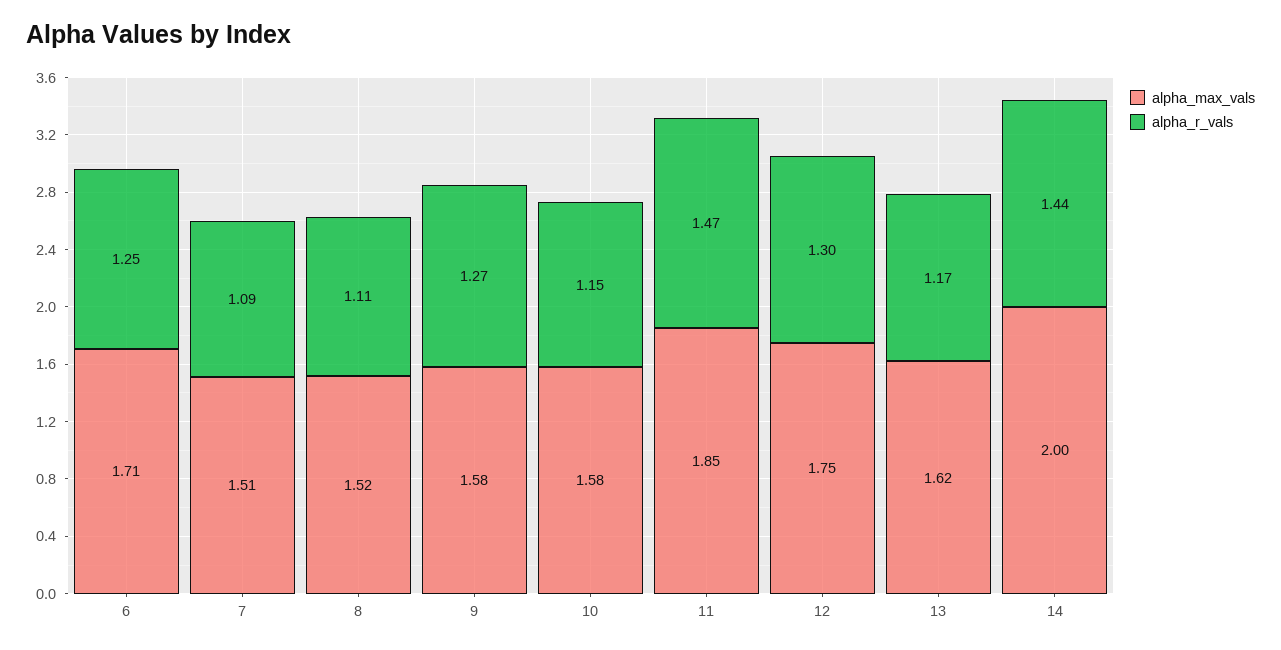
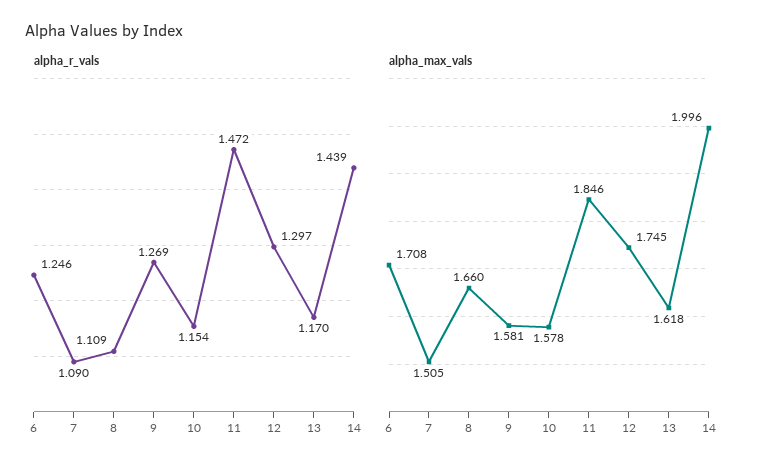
alpha_max_vals, 8: 1.52 -> 1.66

